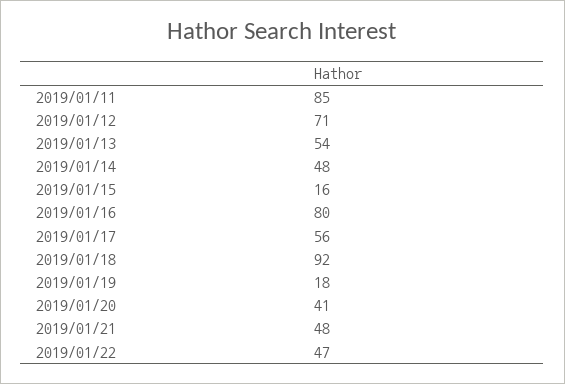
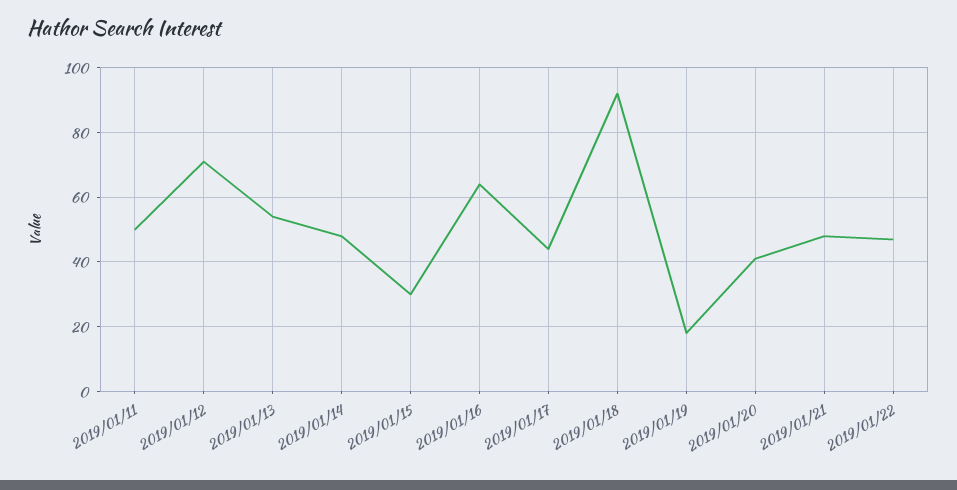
2019/01/11: 85 -> 50
2019/01/15: 16 -> 30
2019/01/16: 80 -> 65
2019/01/17: 56 -> 45

